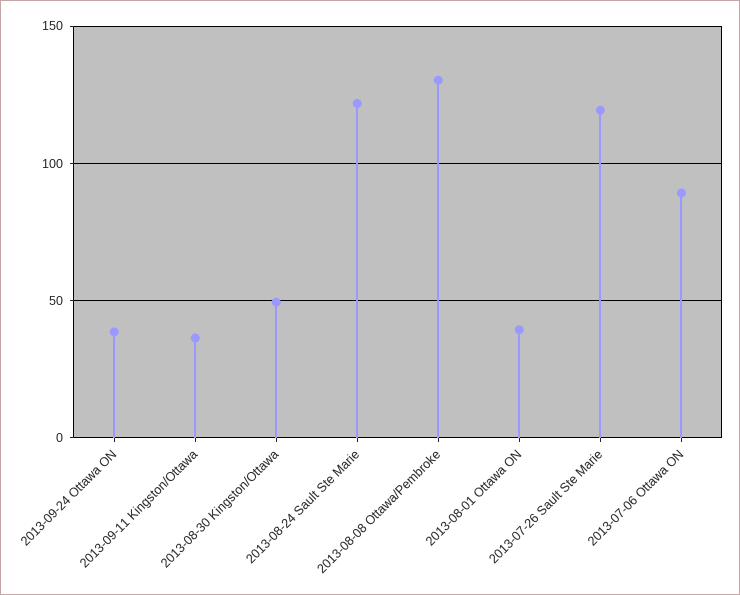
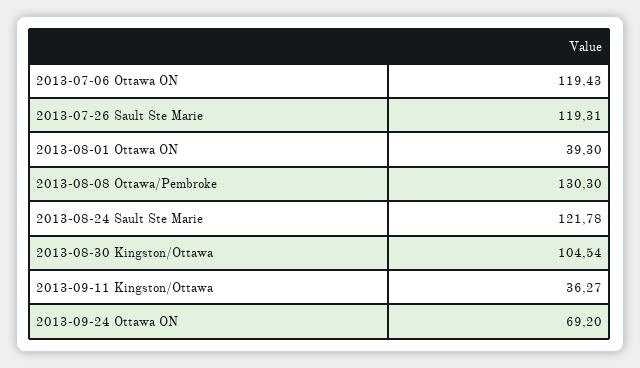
2013-09-24 Ottawa ON: 40 -> 69.2
2013-08-30 Kingston/Ottawa: 50 -> 104.54
2013-07-06 Ottawa ON: 90 -> 119.43

